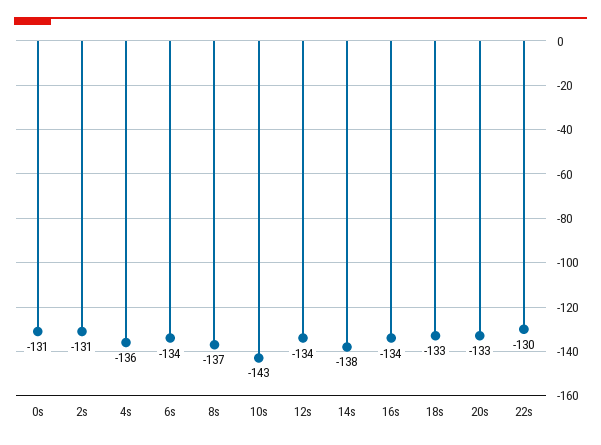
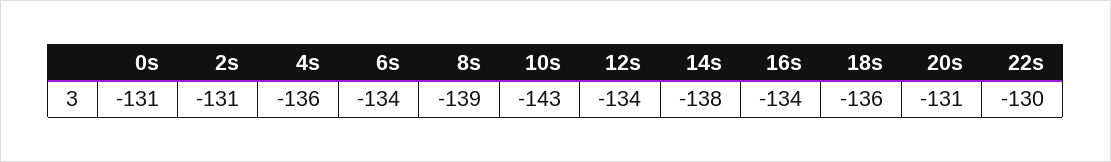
8s: -137 -> -139
18s: -133 -> -136
20s: -133 -> -131

